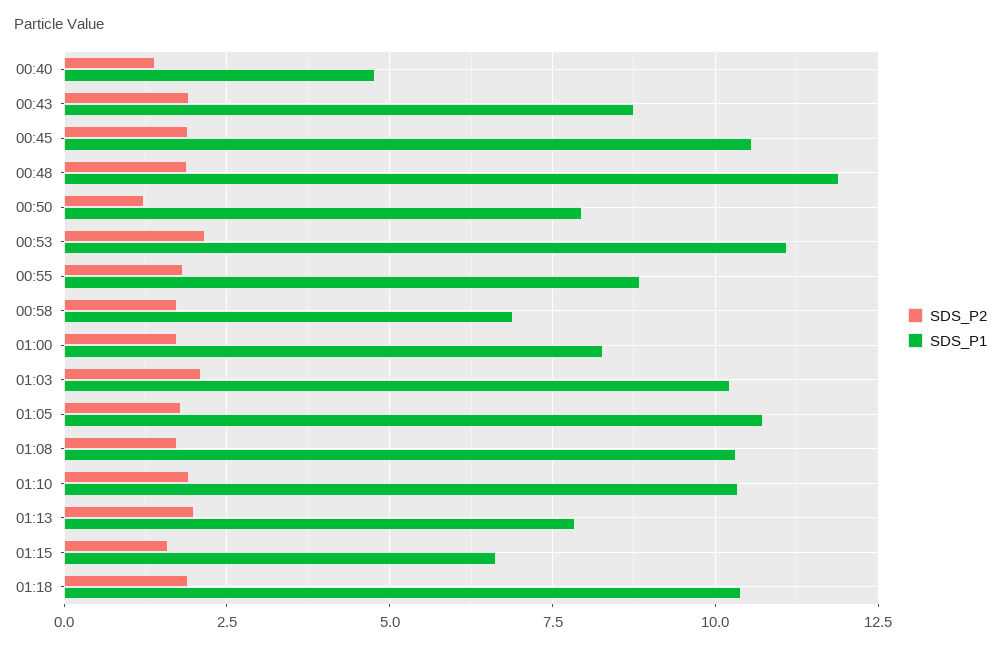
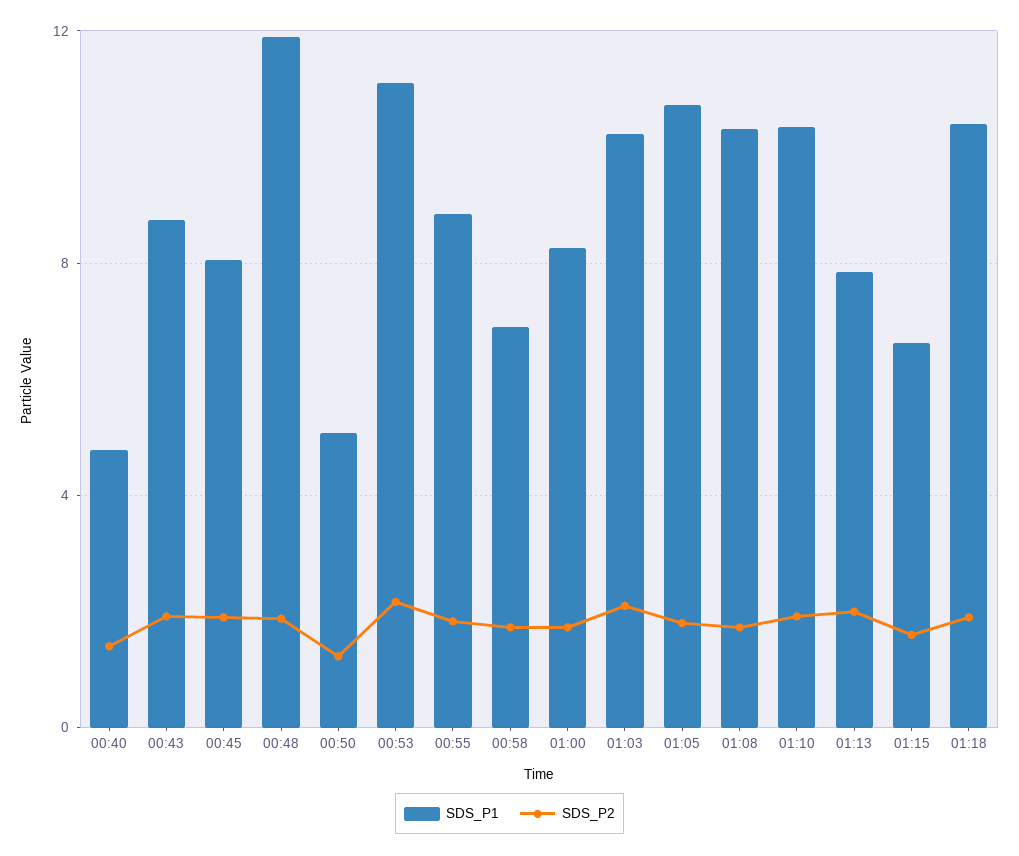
SDS_P1, 00:45: 10.5 -> 8
SDS_P1, 00:50: 8 -> 5

